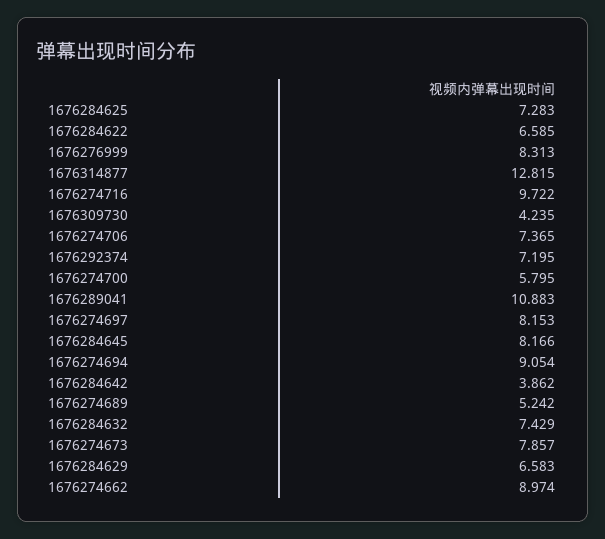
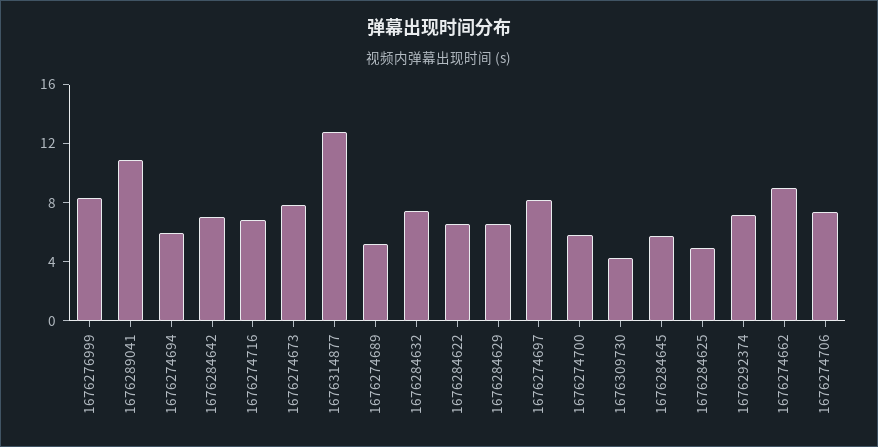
1676284625: 7.283 -> 5
1676274716: 9.722 -> 7
1676284645: 8.166 -> 6
1676274694: 9.054 -> 6
1676284642: 3.862 -> 7

